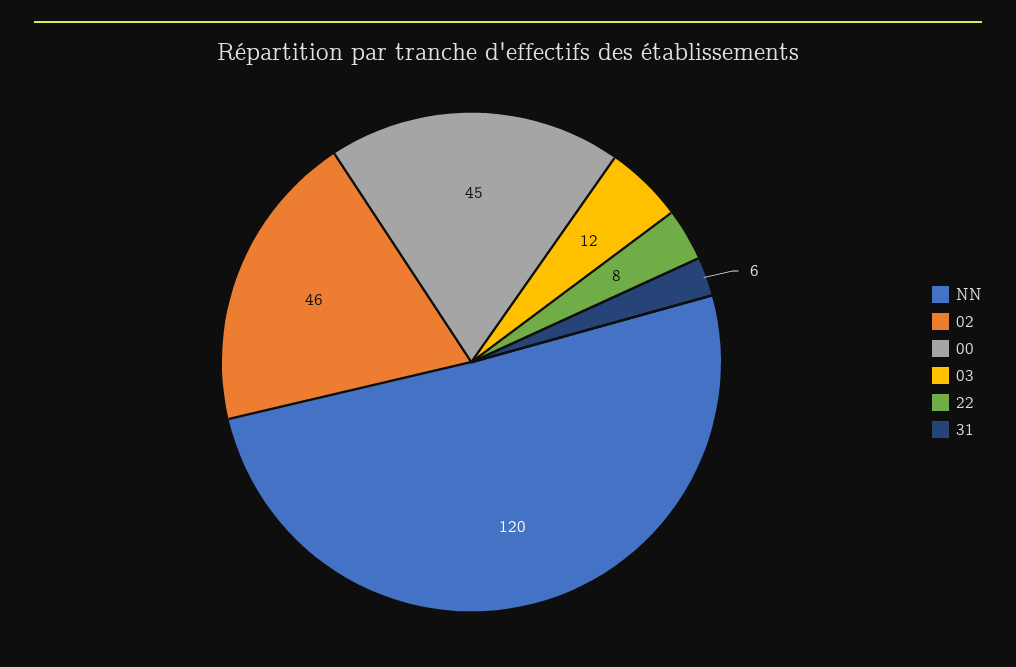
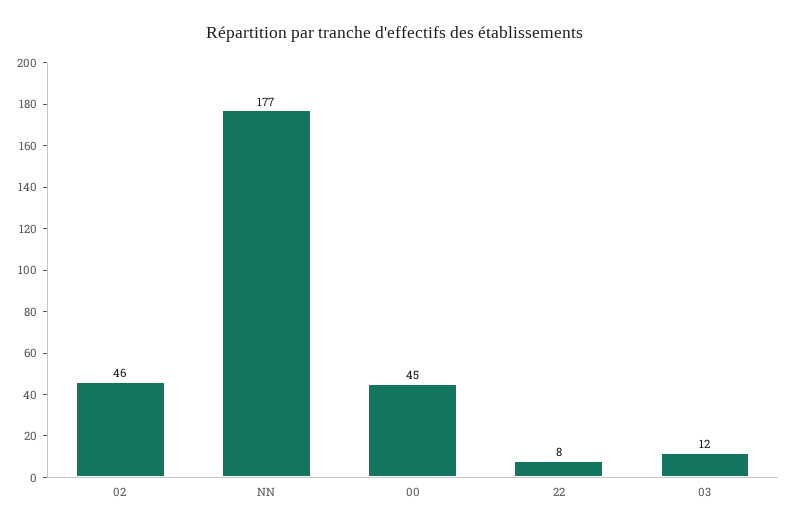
NN: 120 -> 177
31: 6 -> none

